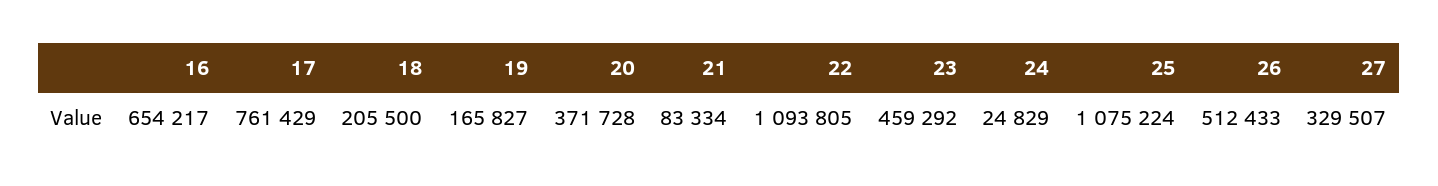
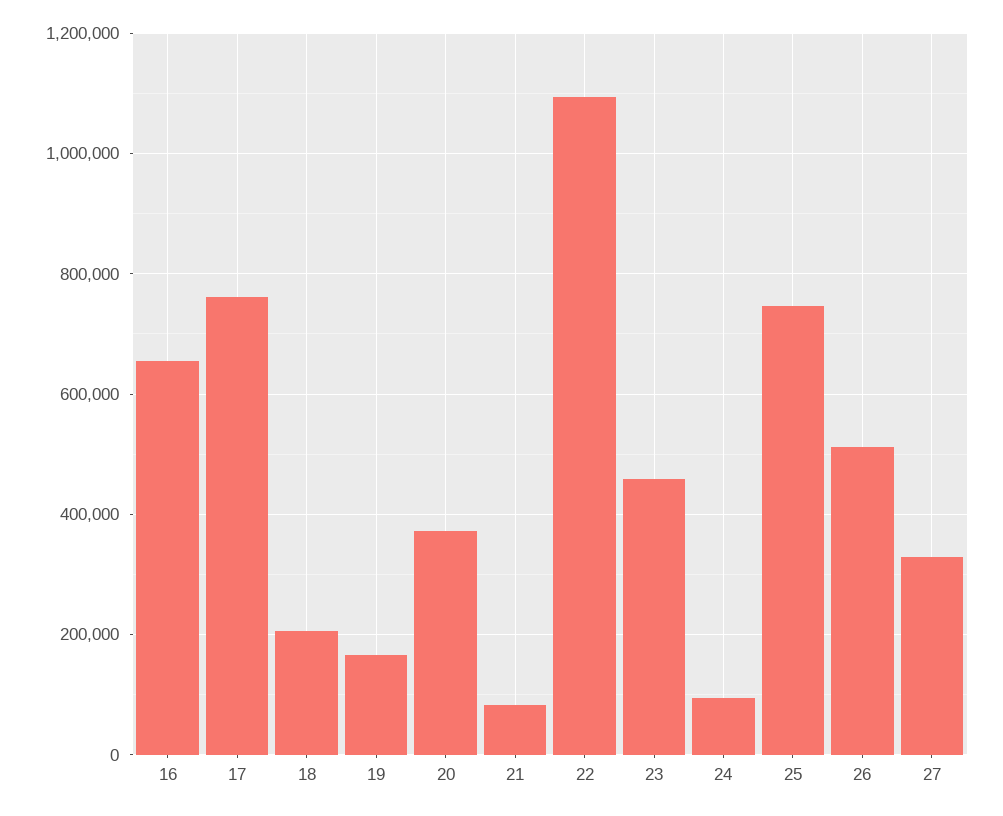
24: 24829 -> 100000
25: 1075224 -> 740000

